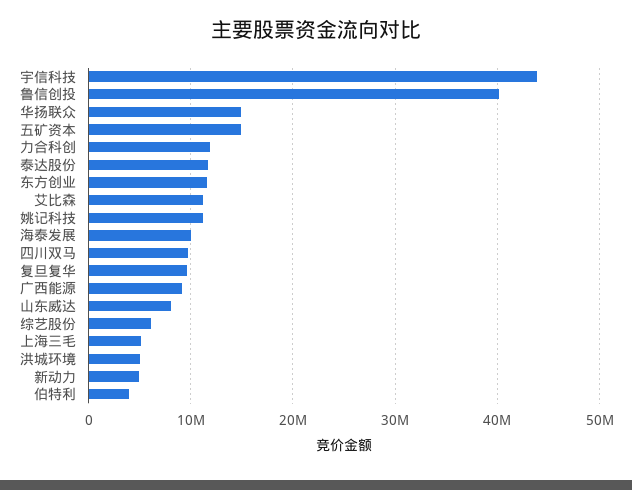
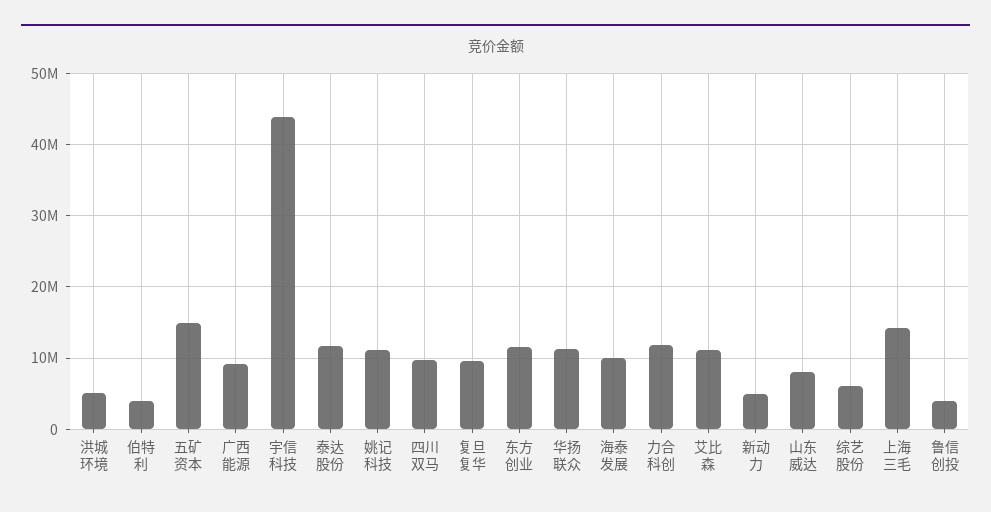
鲁信创投: 40000000 -> 4000000
华扬联众: 15000000 -> 11000000
上海三毛: 5000000 -> 14000000

